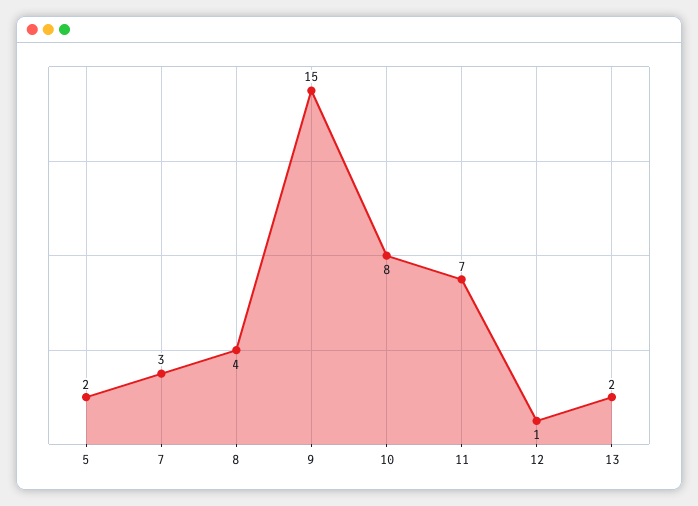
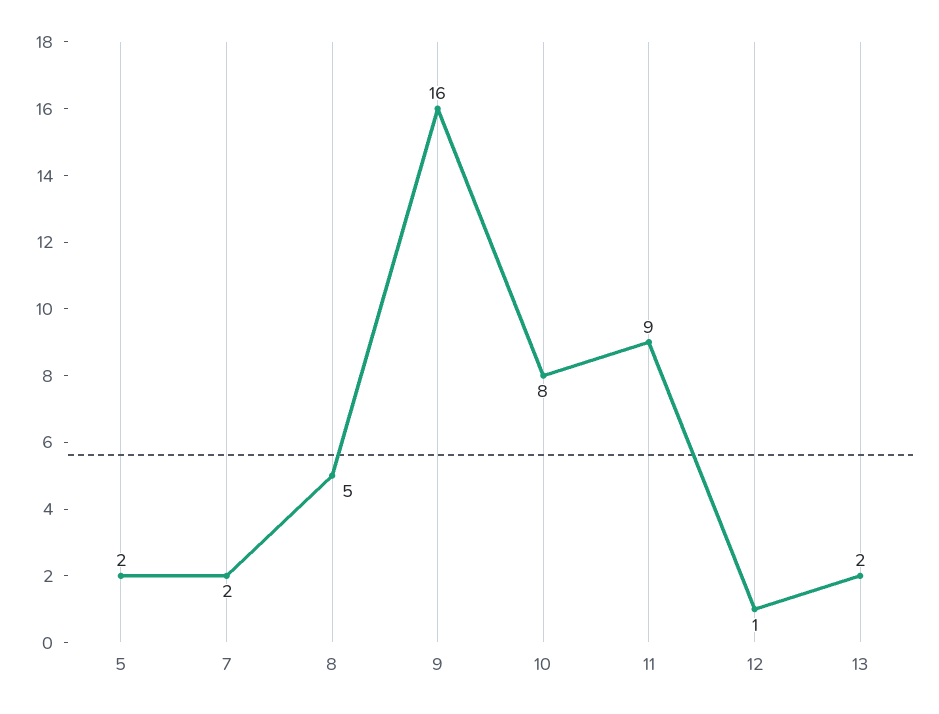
7: 3 -> 2
8: 4 -> 5
9: 15 -> 16
11: 7 -> 9

